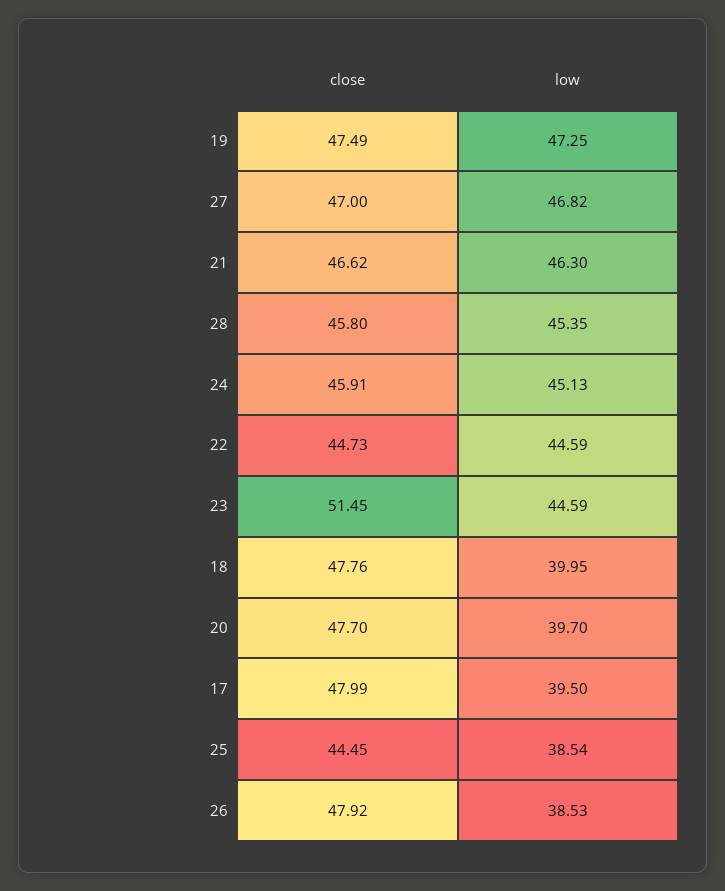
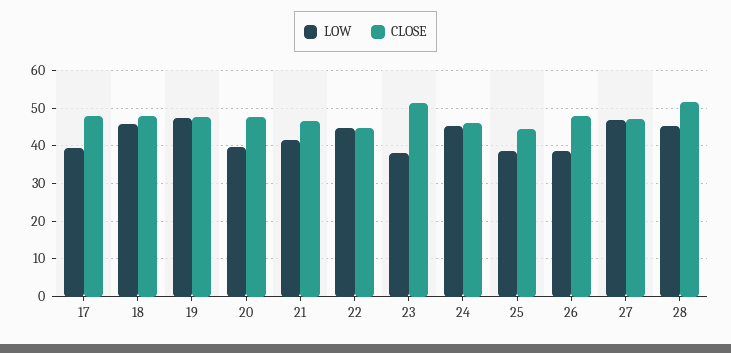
low, 21: 46.3 -> 42
close, 28: 45.8 -> 52
low, 23: 44.59 -> 38
low, 18: 39.95 -> 46

